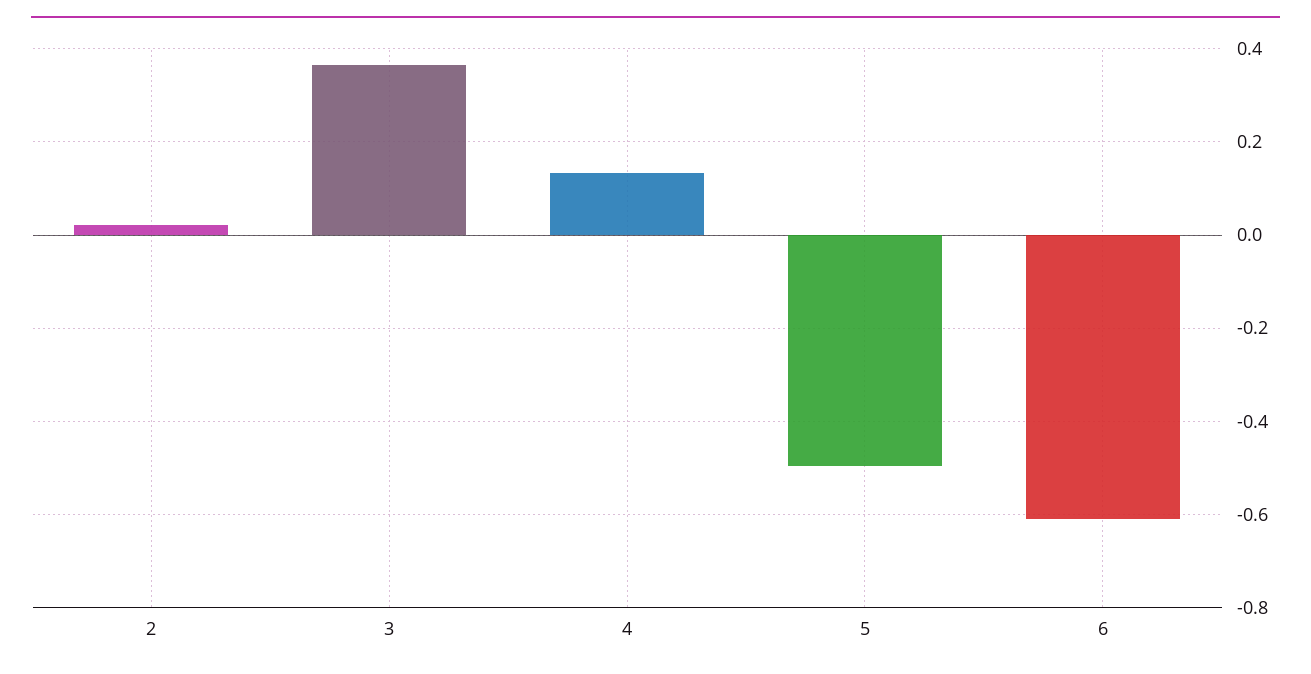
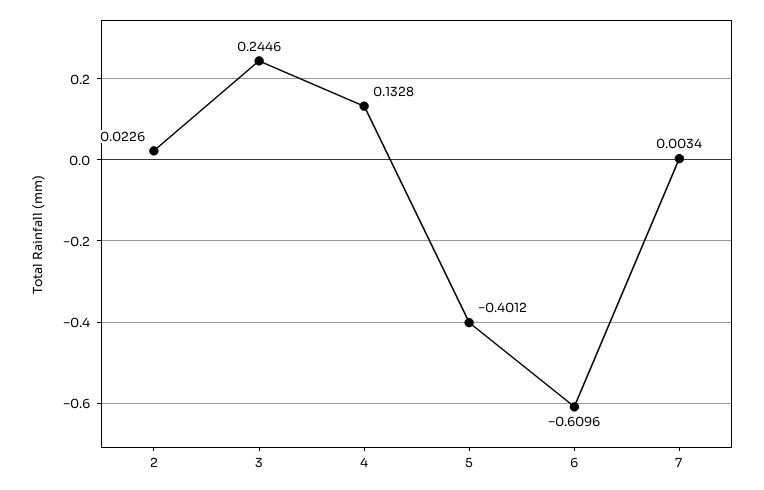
3: 0.36 -> 0.2446
5: -0.5 -> -0.4012
7: none -> 0.0034

